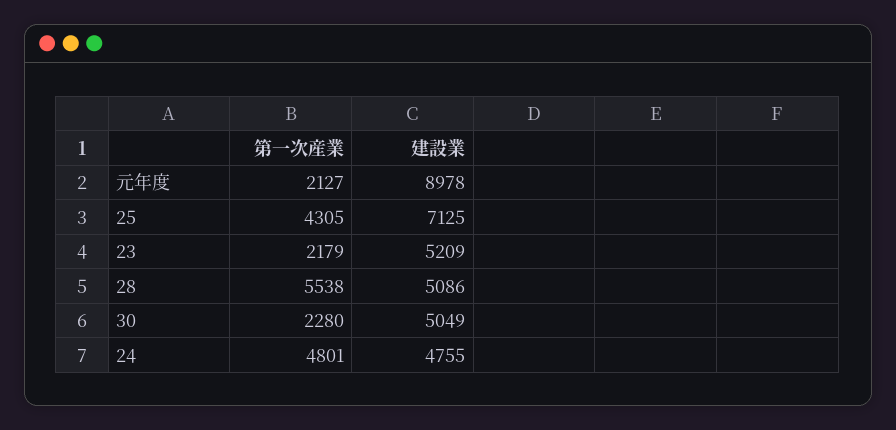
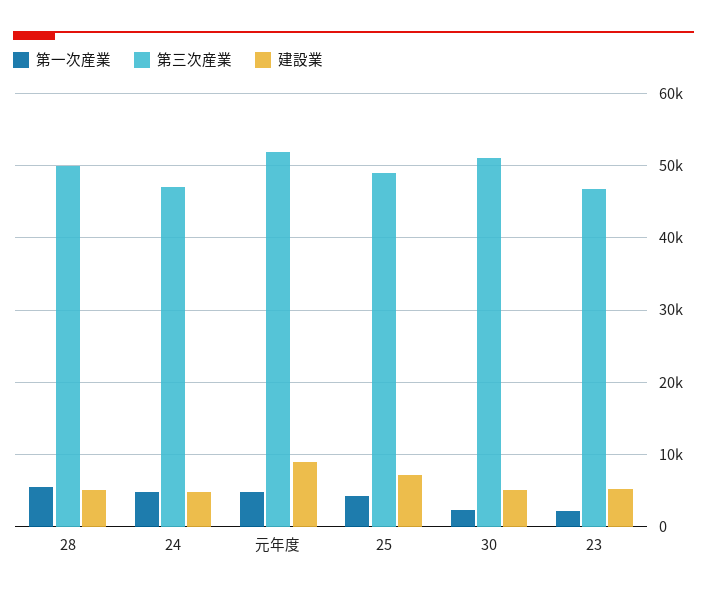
第一次産業, 元年度: 2127 -> 5000
第三次産業, 28: none -> 50000
第三次産業, 24: none -> 47000
第三次産業, 元年度: none -> 52000
第三次産業, 25: none -> 49000
第三次産業, 30: none -> 51000
第三次産業, 23: none -> 47000

